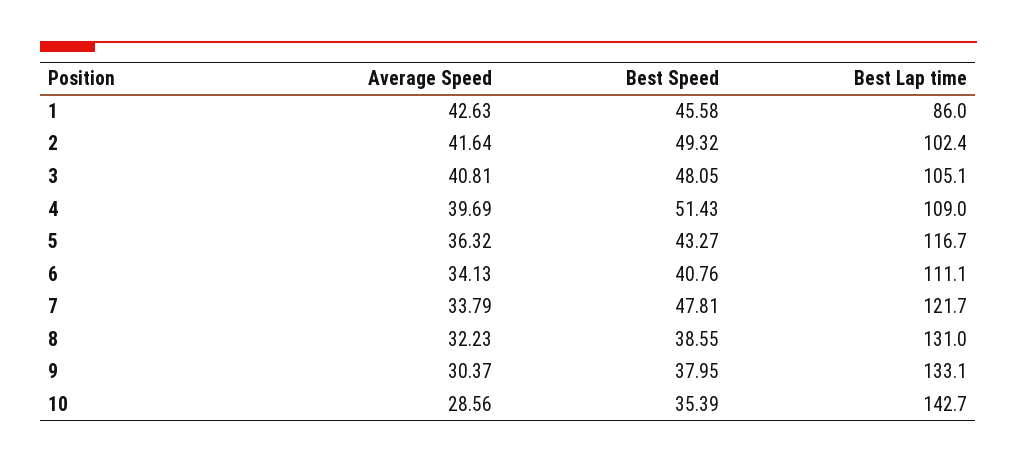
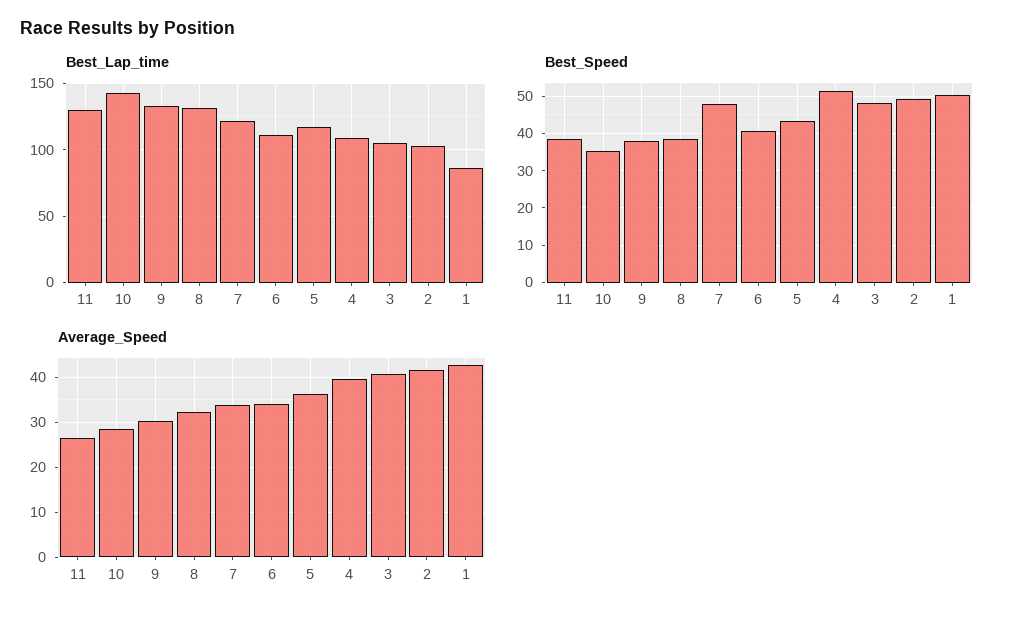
Best Speed, 1: 45.58 -> 50
Best Lap time, 11: none -> 130
Best Speed, 11: none -> 38
Average Speed, 11: none -> 26

